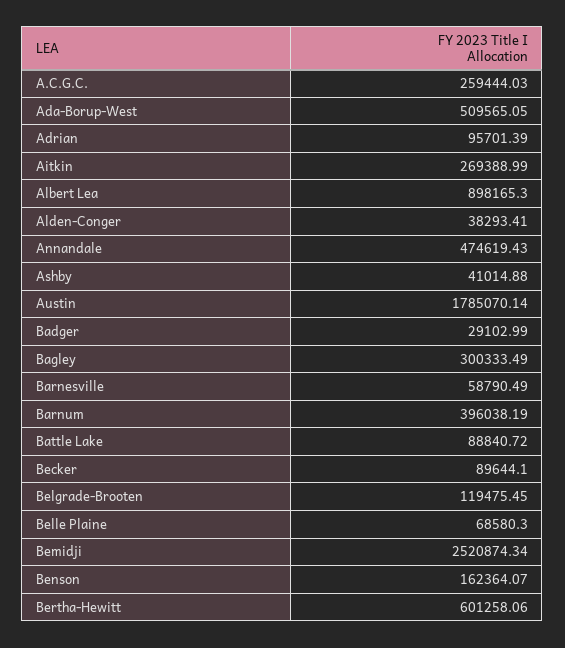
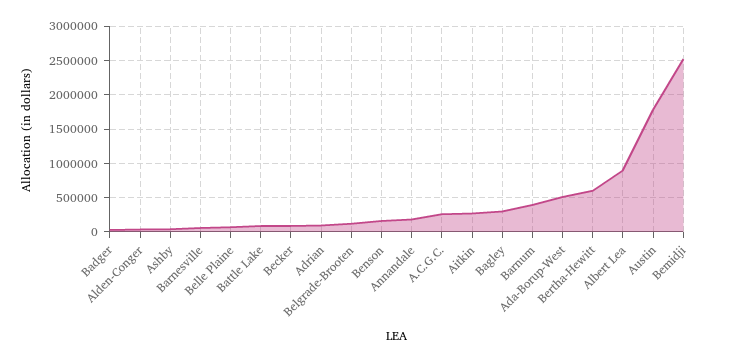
Annandale: 474619.43 -> 200000

